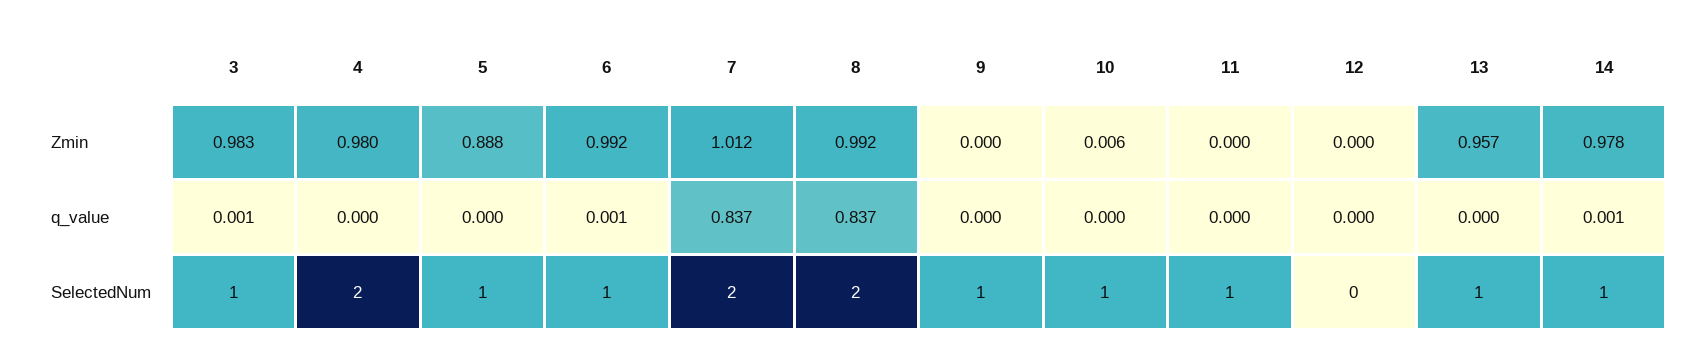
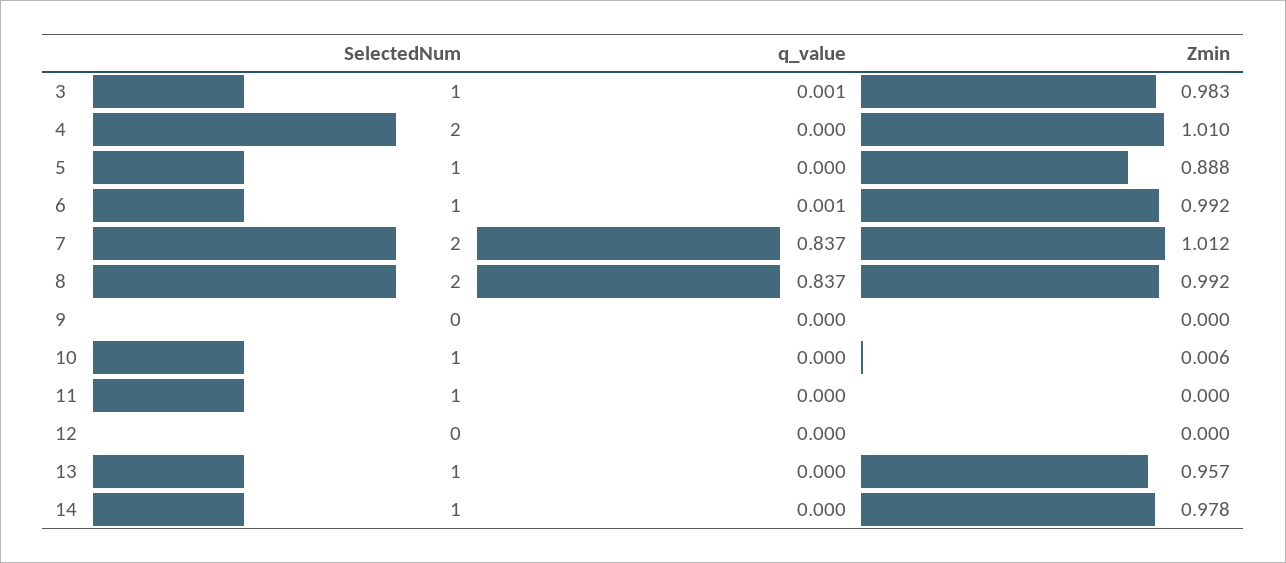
4, Zmin: 0.98 -> 1.01
14, q_value: 0.001 -> 0
9, SelectedNum: 1 -> 0

